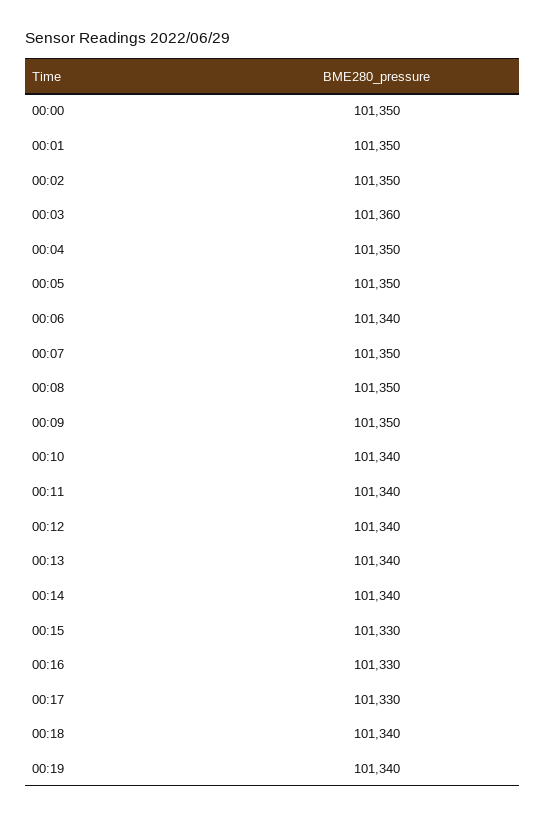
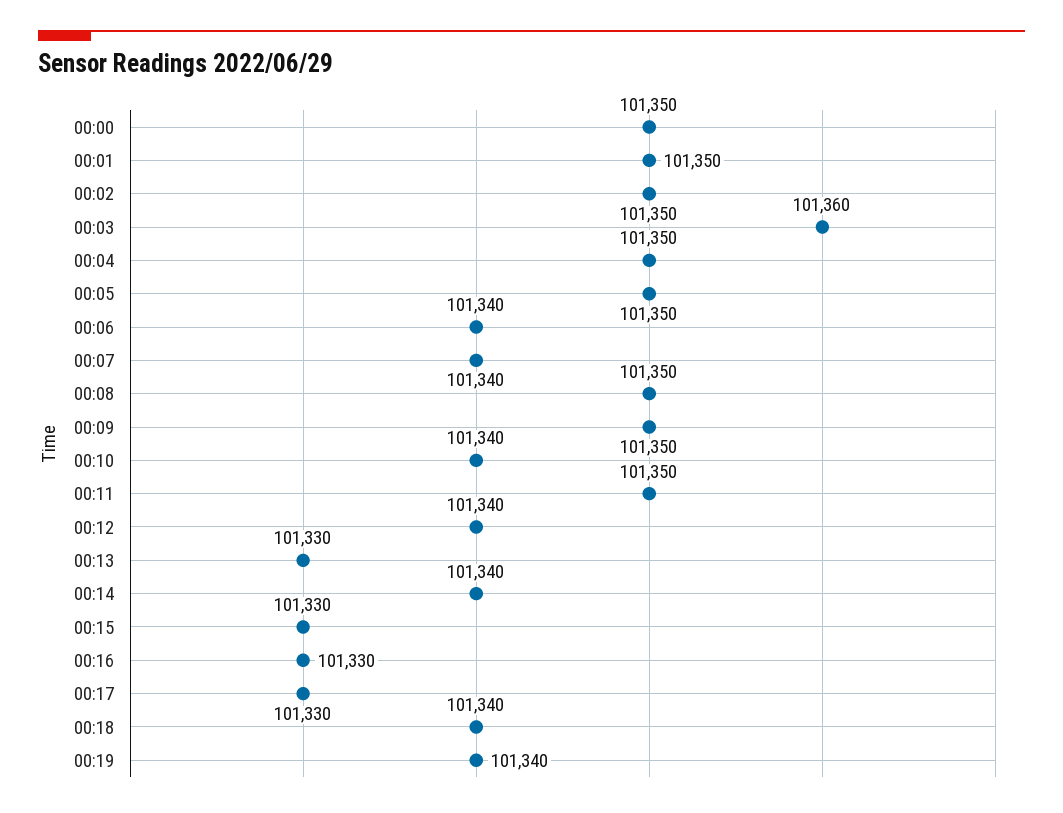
00:07: 101350 -> 101340
00:11: 101340 -> 101350
00:13: 101340 -> 101330

